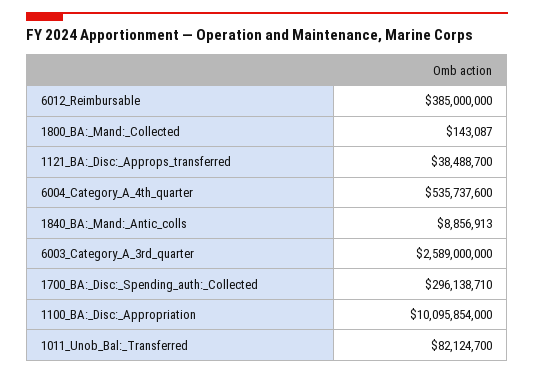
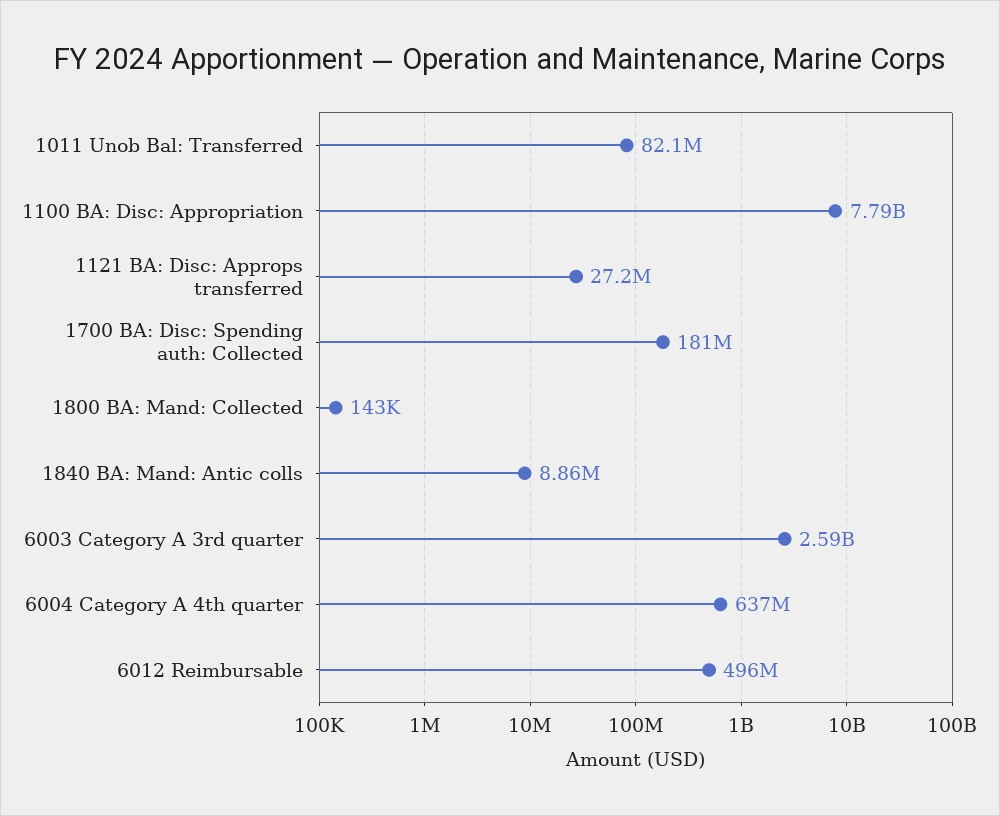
6012_Reimbursable: 385000000 -> 496000000
1121_BA:_Disc:_Approps_transferred: 38488700 -> 27200000
6004_Category_A_4th_quarter: 535737600 -> 637000000
1700_BA:_Disc:_Spending_auth:_Collected: 296138710 -> 181000000
1100_BA:_Disc:_Appropriation: 10095854000 -> 7790000000

